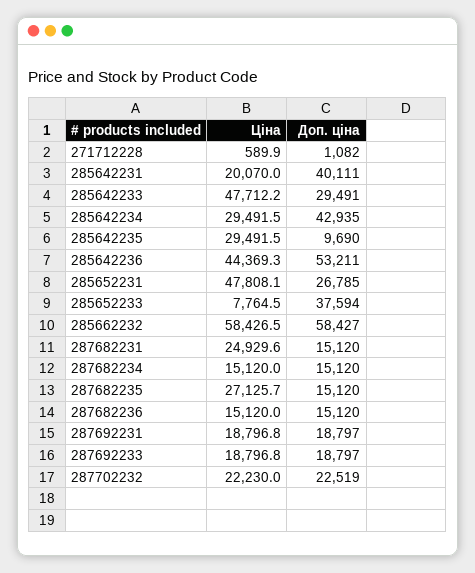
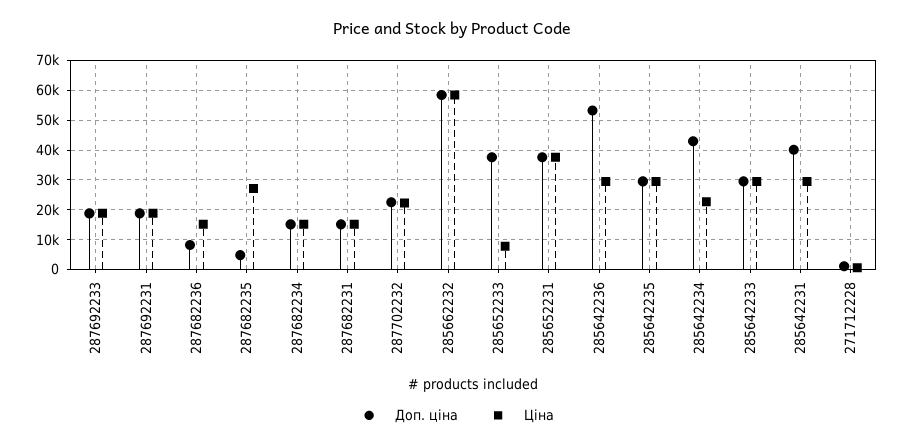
Ціна, 285642231: 20070 -> 30000
Ціна, 285642233: 47712.2 -> 30000
Ціна, 285642234: 29491.5 -> 22500
Доп. ціна, 285642235: 9690 -> 30000
Ціна, 285642236: 44369.3 -> 30000
Ціна, 285652231: 47808.1 -> 37500
Доп. ціна, 285652231: 26785 -> 37500
Ціна, 287682231: 24929.6 -> 15000
Доп. ціна, 287682235: 15120 -> 5000
Доп. ціна, 287682236: 15120 -> 7500

